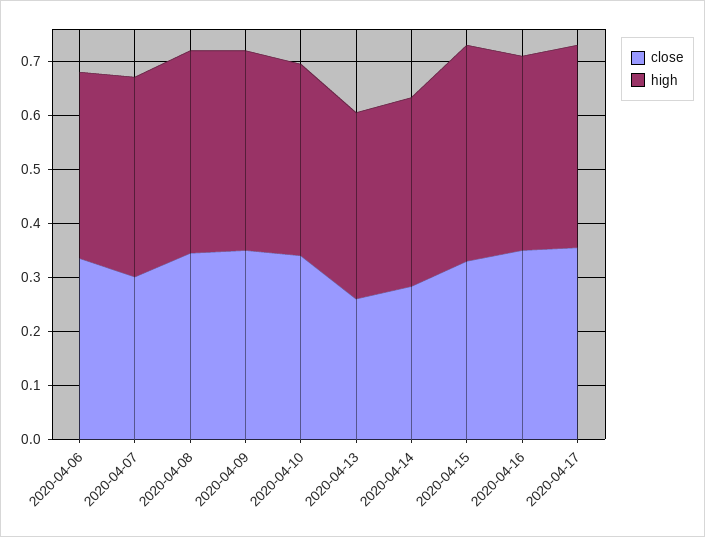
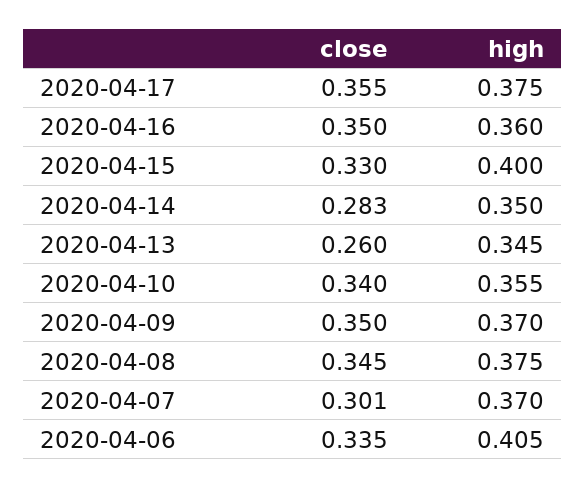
high, 2020-04-06: 0.34 -> 0.405

